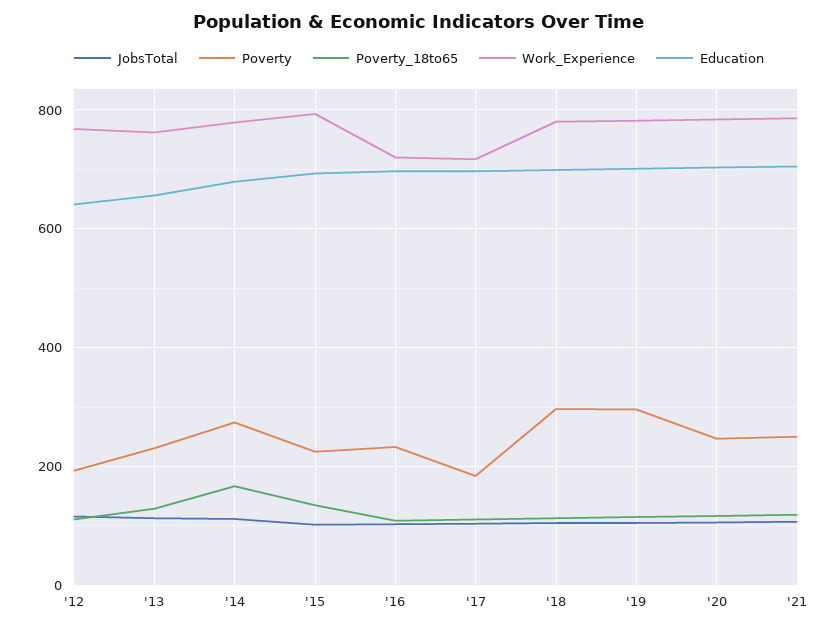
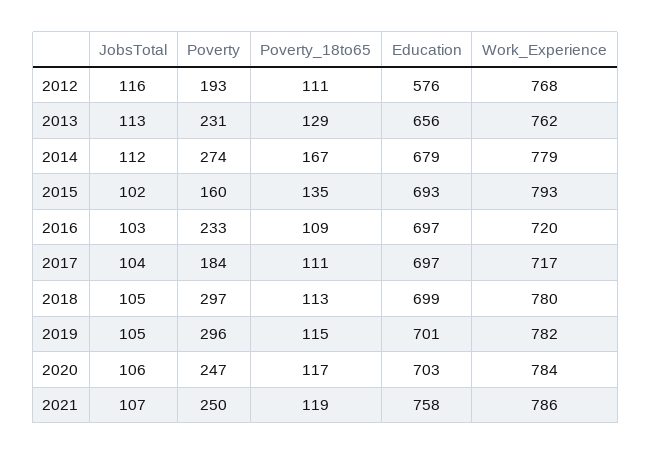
Education, '12: 640 -> 576
Poverty, '15: 220 -> 160
Education, '21: 700 -> 758

